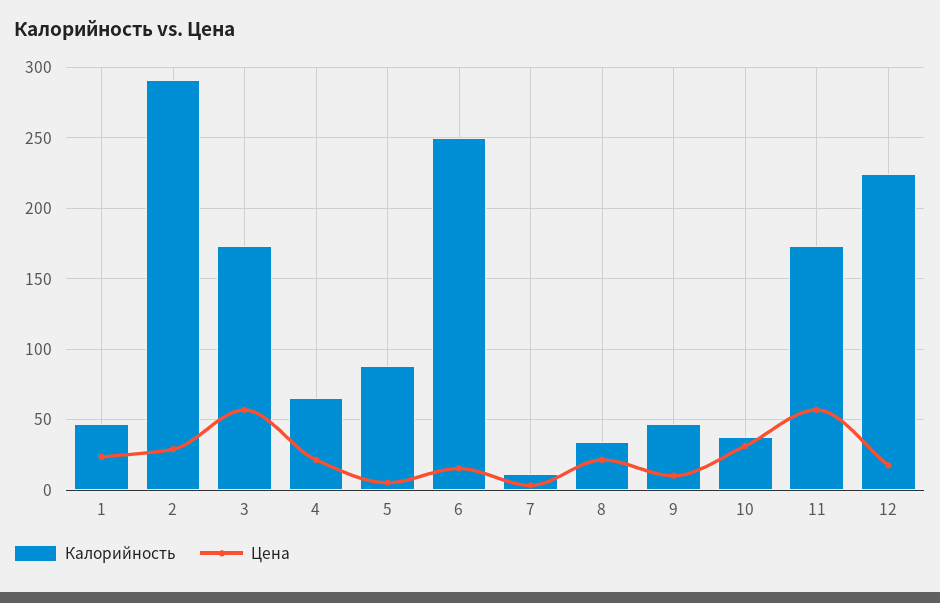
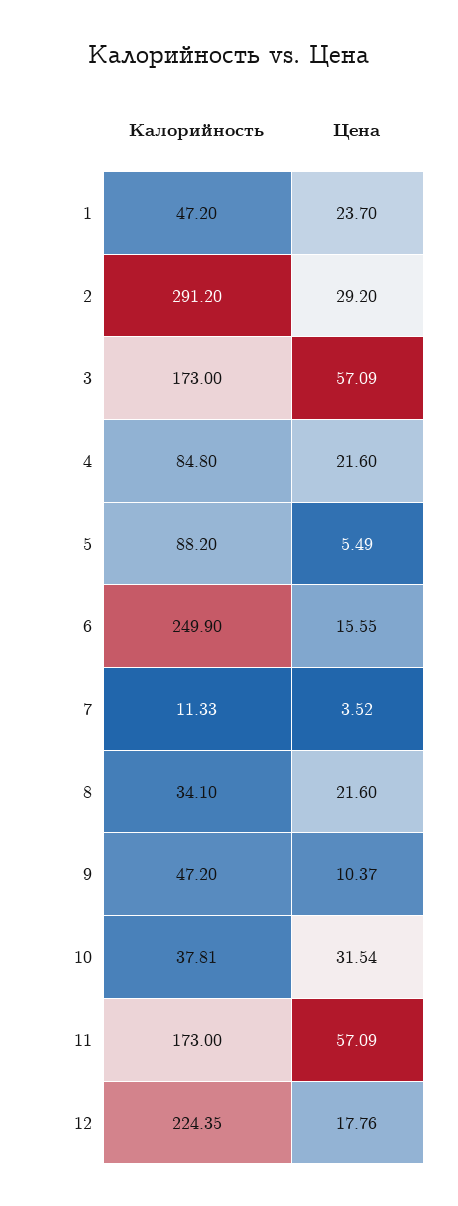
Калорийность, 4: 65 -> 84.8

